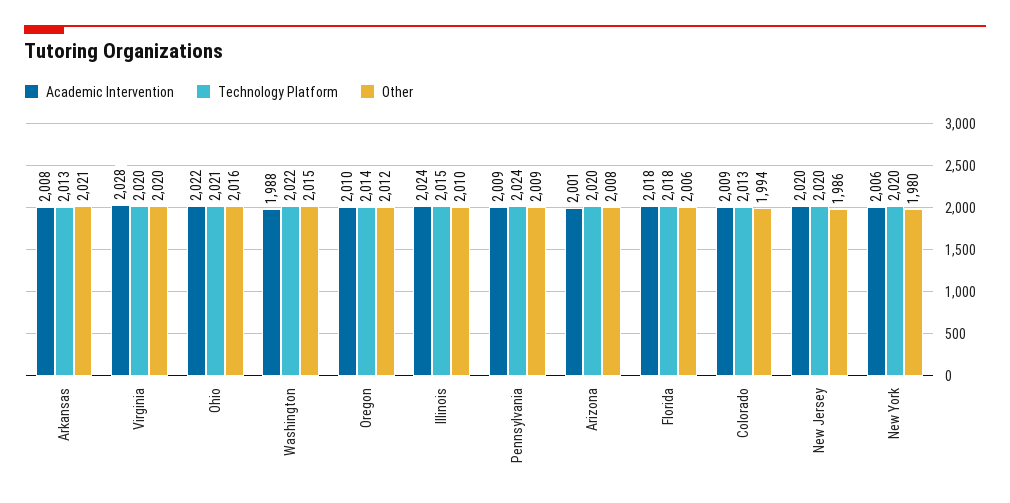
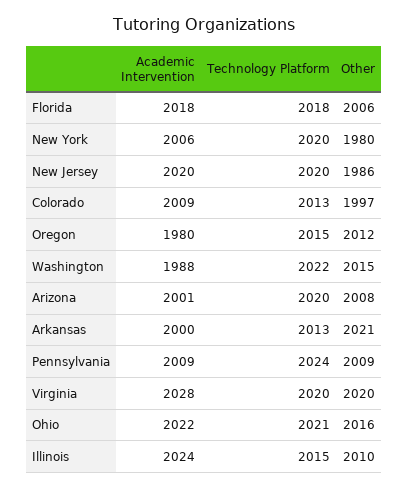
Academic Intervention, Arkansas: 2008 -> 2000
Academic Intervention, Oregon: 2010 -> 1980
Technology Platform, Oregon: 2014 -> 2015
Other, Colorado: 1994 -> 1997

